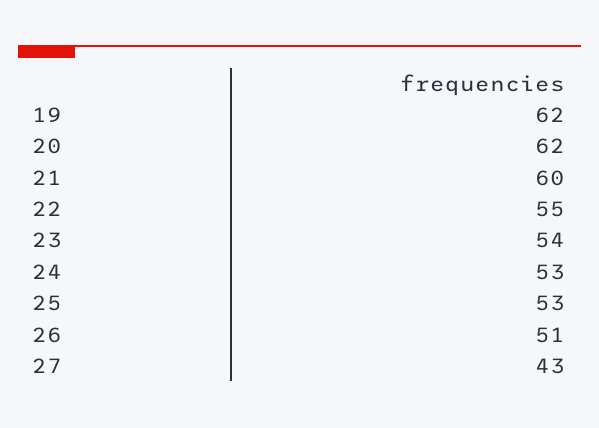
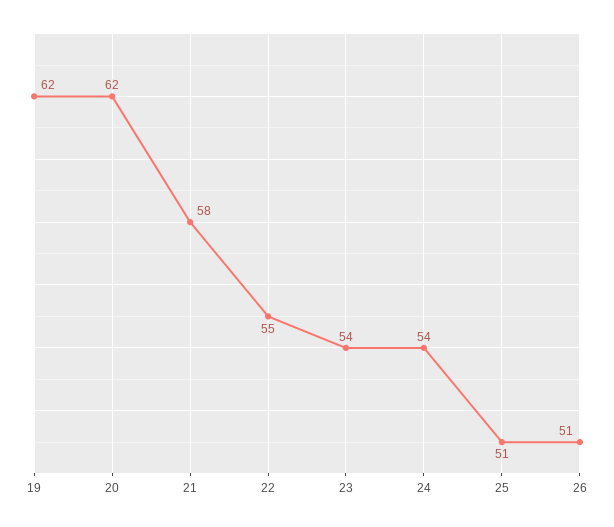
21: 60 -> 58
24: 53 -> 54
25: 53 -> 51
27: 43 -> none

